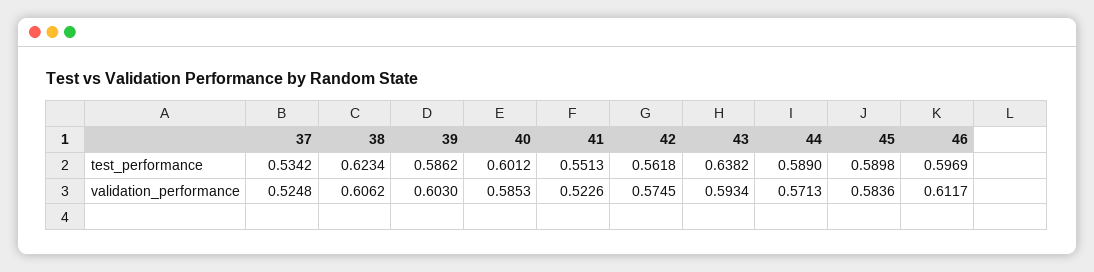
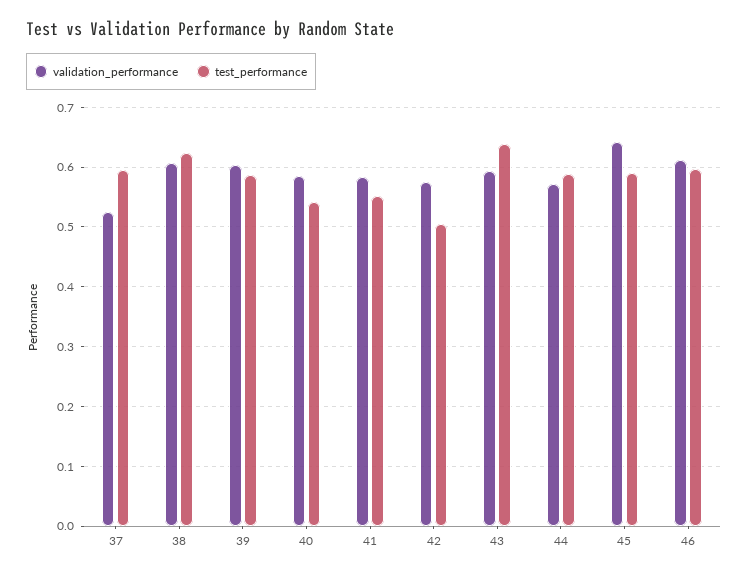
test_performance, 37: 0.5342 -> 0.6
test_performance, 40: 0.6012 -> 0.54
test_performance, 42: 0.5618 -> 0.5
validation_performance, 41: 0.5226 -> 0.58
validation_performance, 45: 0.5836 -> 0.64

